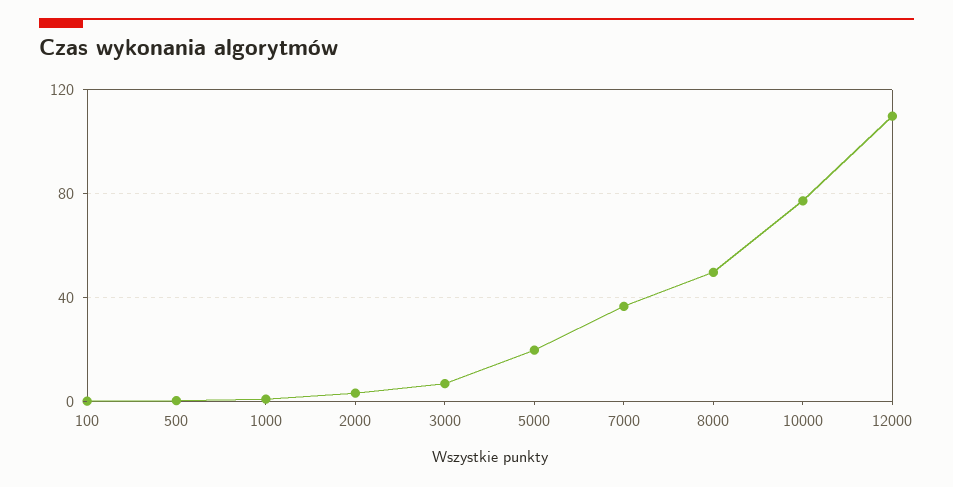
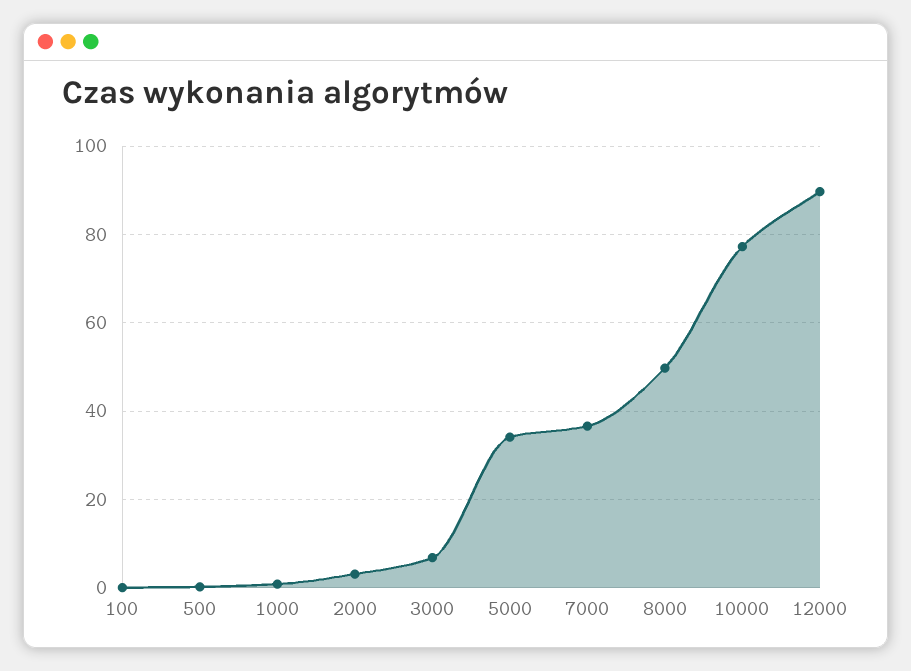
5000: 20 -> 34
12000: 110 -> 90

